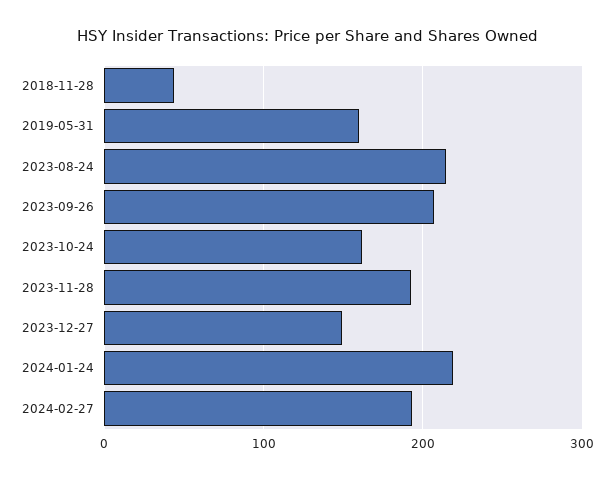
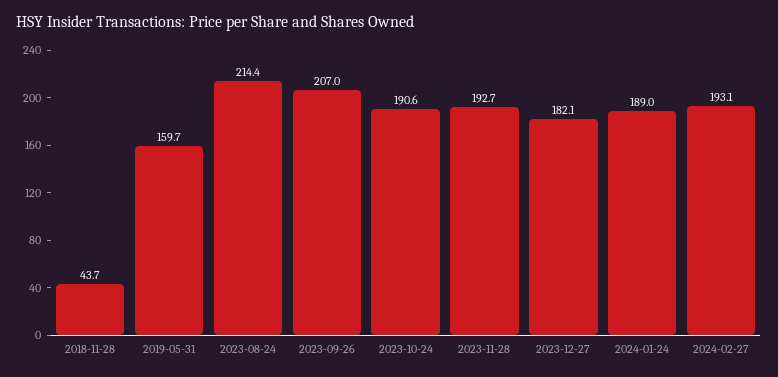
2023-10-24: 160 -> 190.6
2023-12-27: 150 -> 182.1
2024-01-24: 220 -> 189

